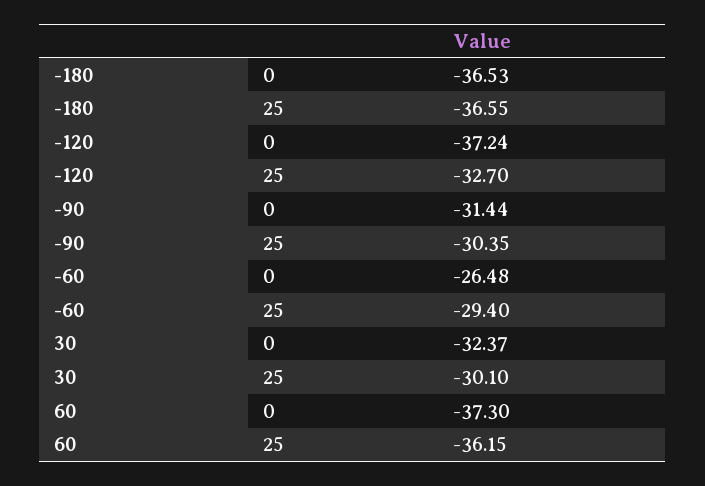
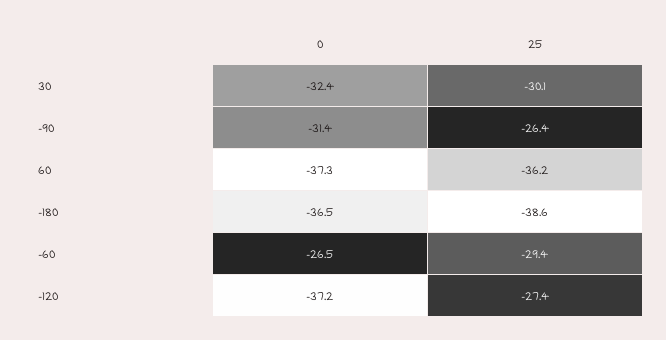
-180, 25: -36.55 -> -38.6
-120, 25: -32.7 -> -27.4
-90, 25: -30.35 -> -26.4

